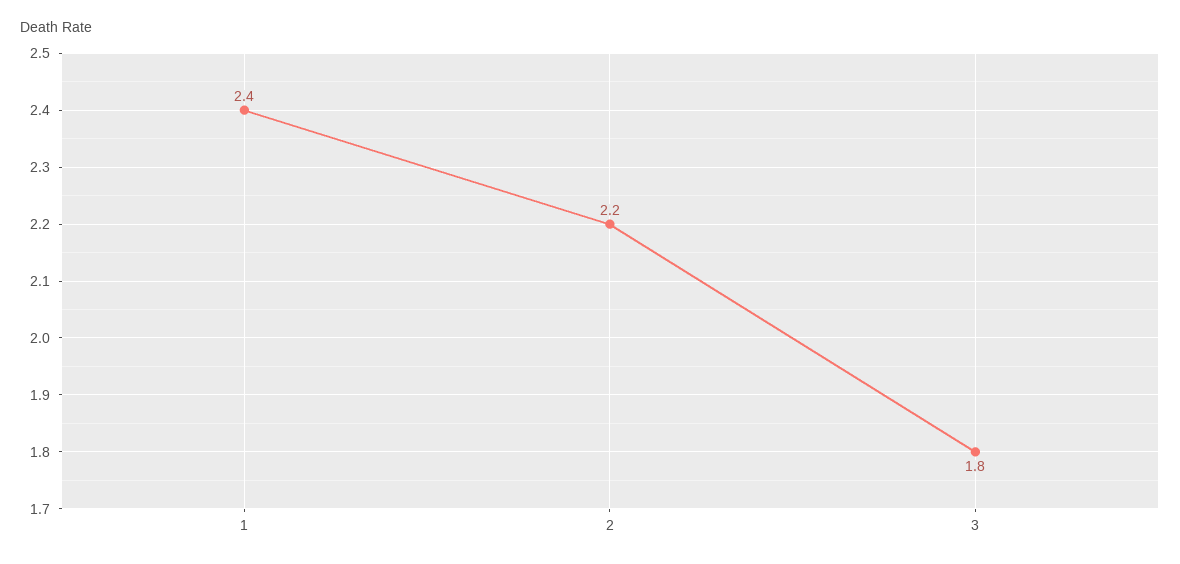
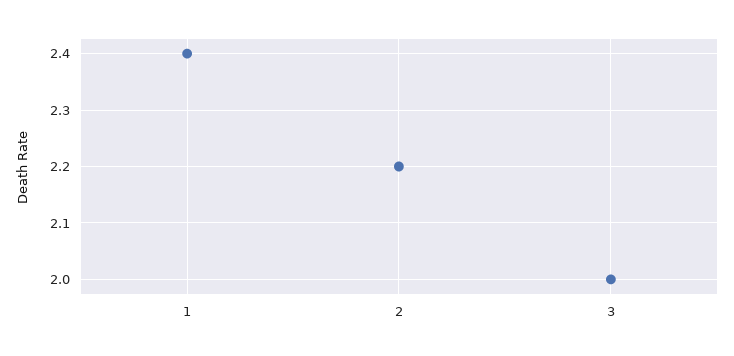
3: 1.8 -> 2

